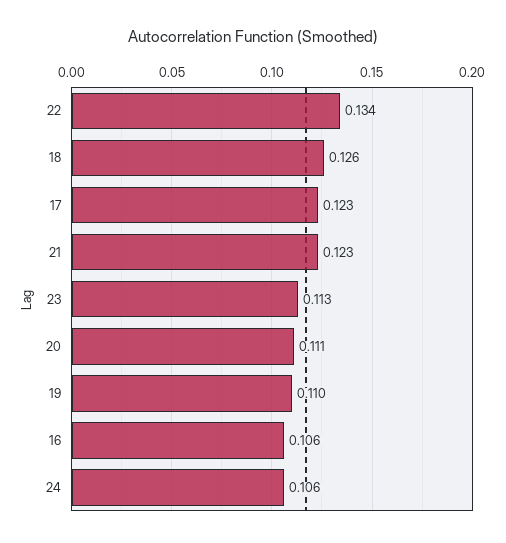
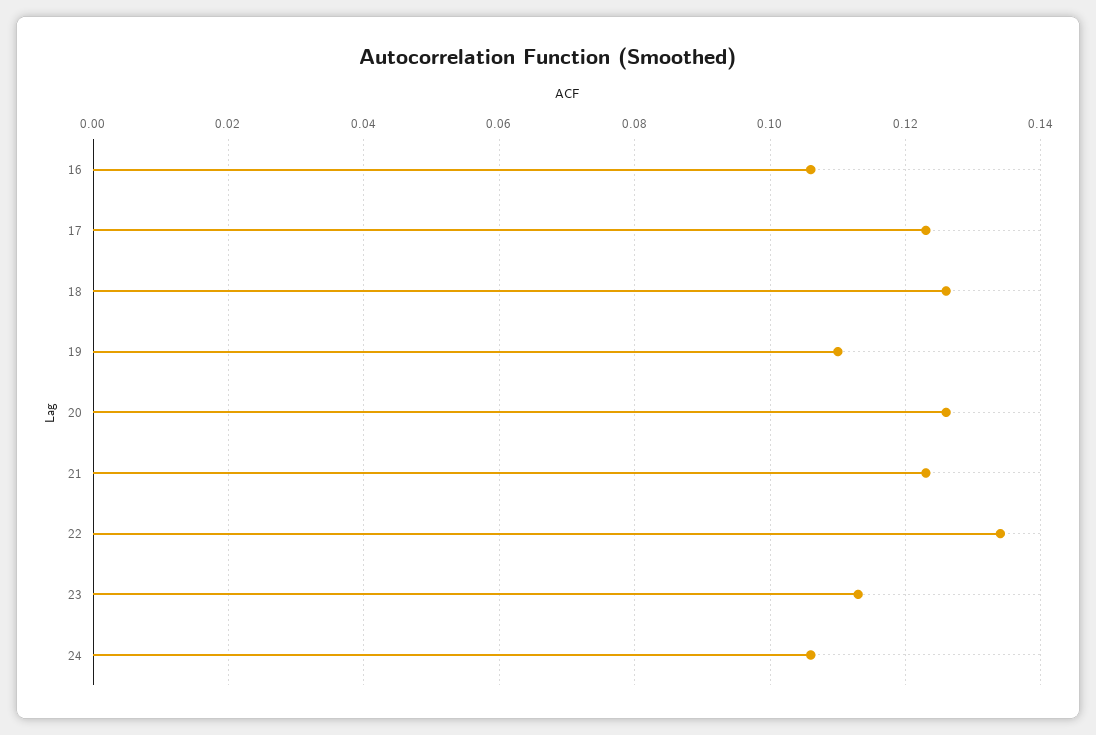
20: 0.111 -> 0.125

